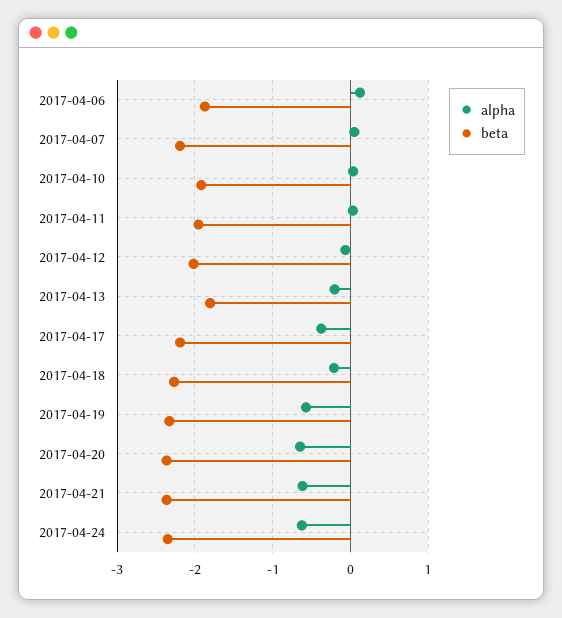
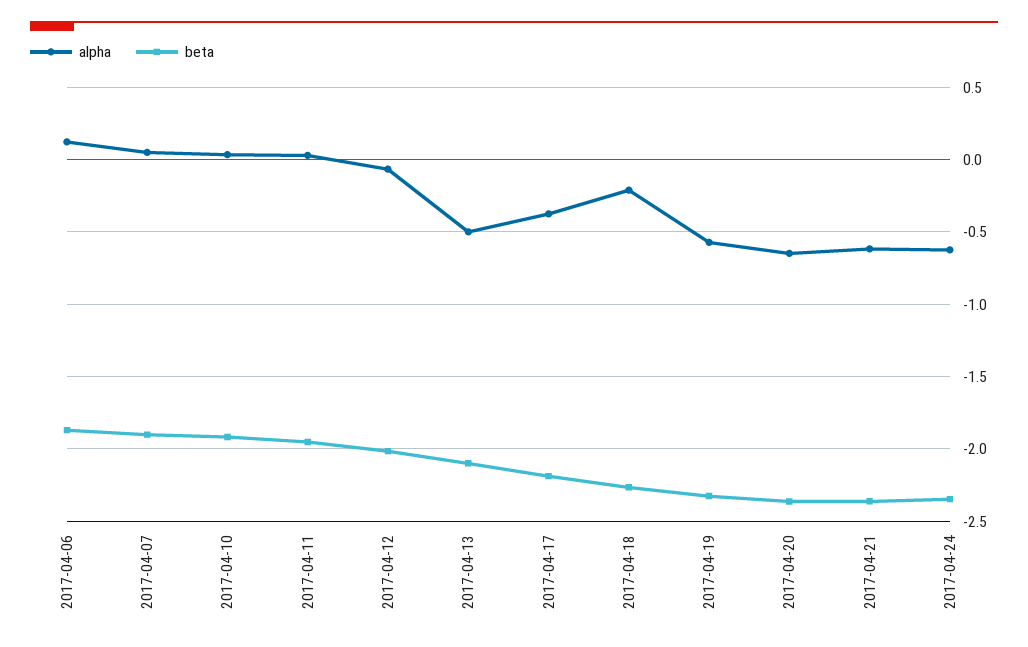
beta, 2017-04-07: -2.2 -> -1.9
alpha, 2017-04-13: -0.2 -> -0.5
beta, 2017-04-13: -1.8 -> -2.1

